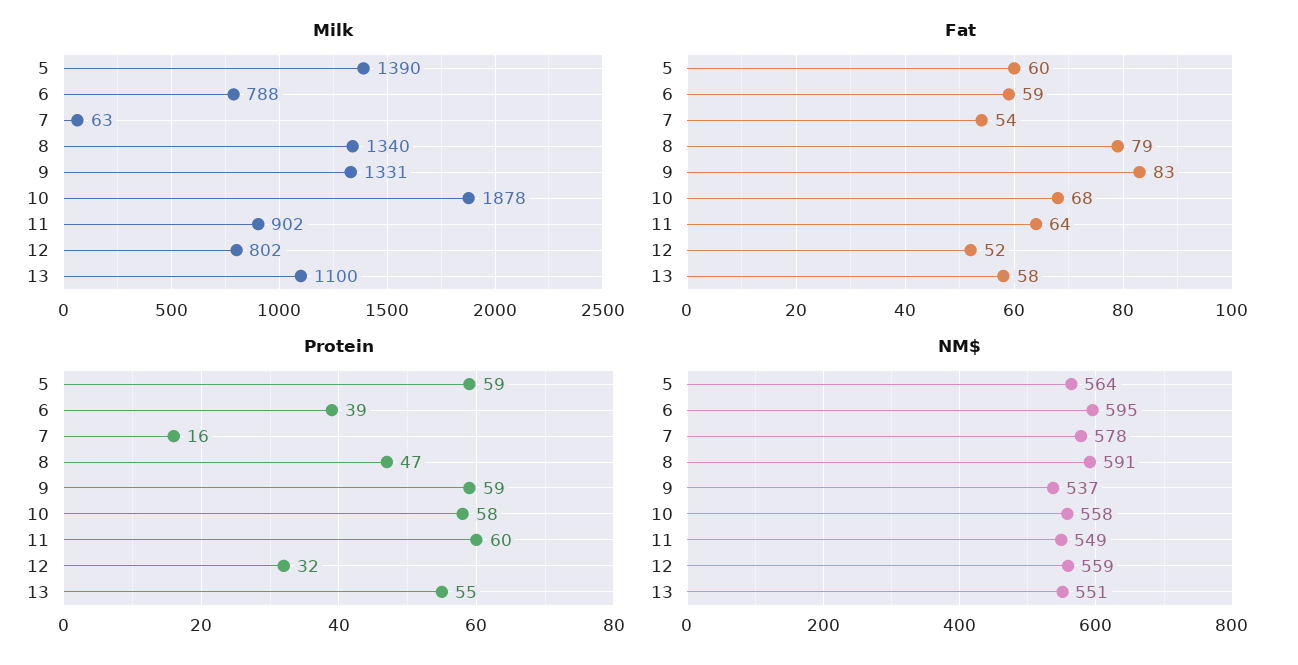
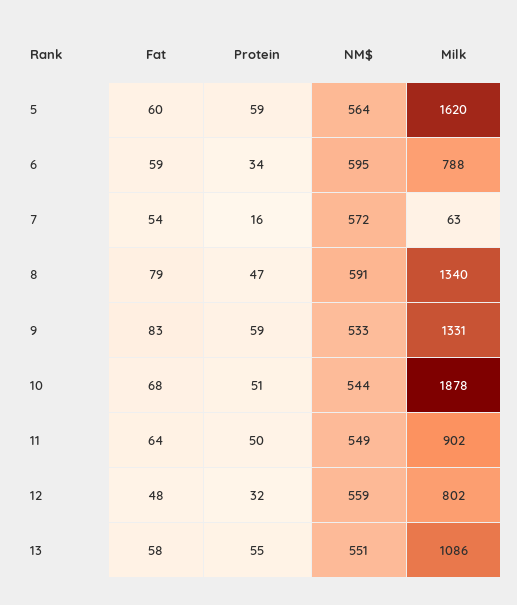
Milk, 5: 1390 -> 1620
Milk, 13: 1100 -> 1086
Fat, 12: 52 -> 48
Protein, 6: 39 -> 34
Protein, 10: 58 -> 51
Protein, 11: 60 -> 50
NM$, 7: 578 -> 572
NM$, 9: 537 -> 533
NM$, 10: 558 -> 544

